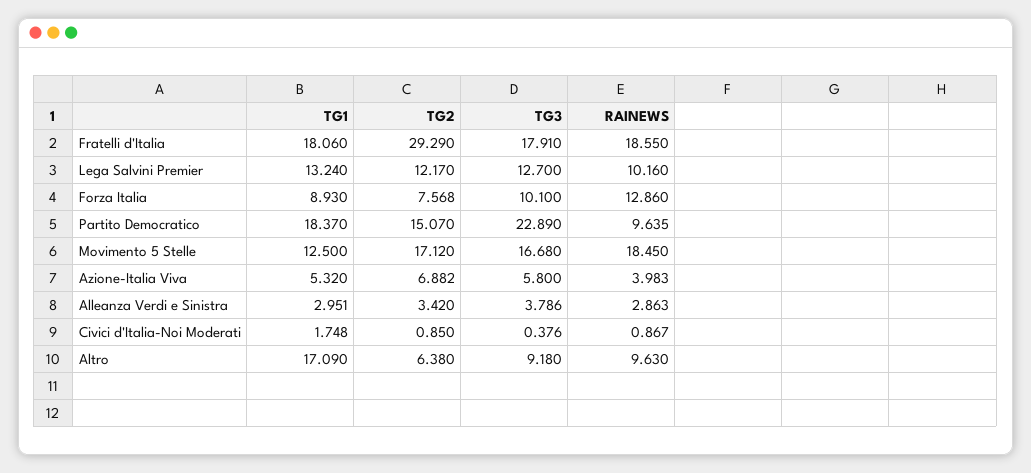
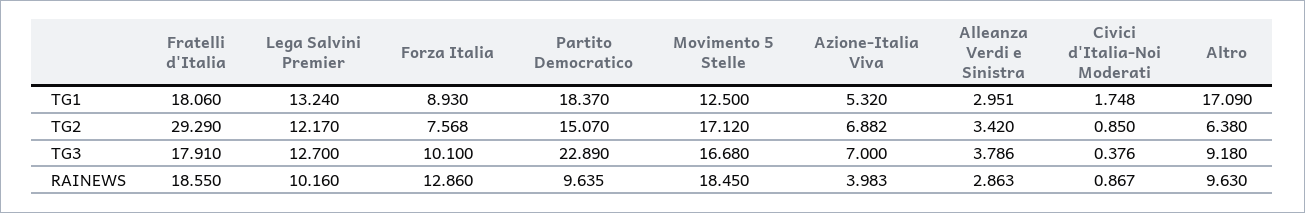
TG3, Azione-Italia Viva: 5.8 -> 7

